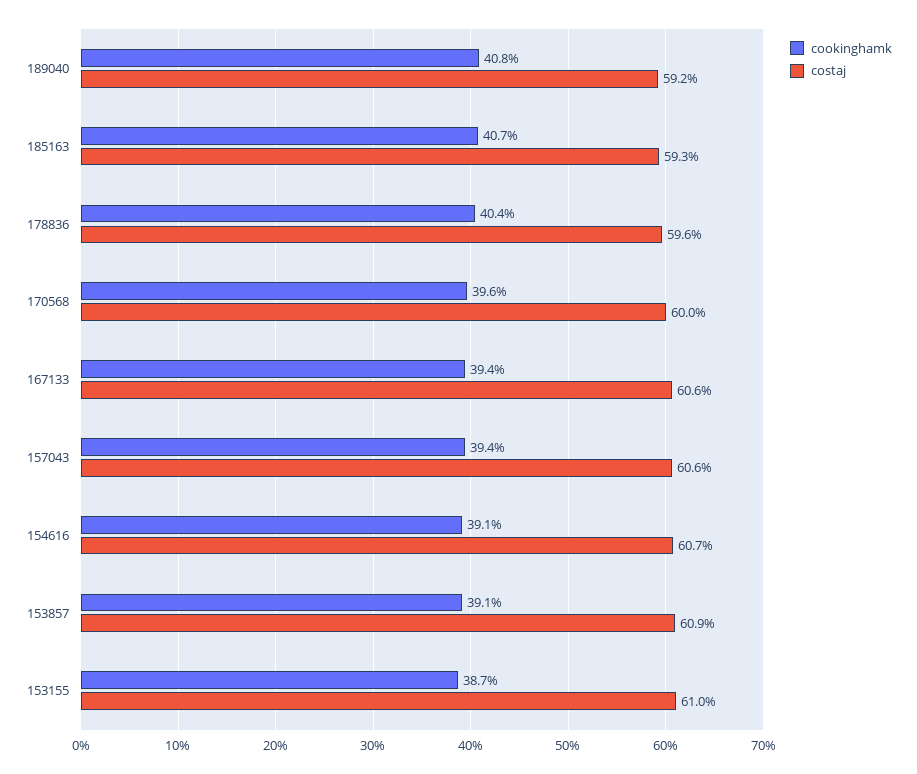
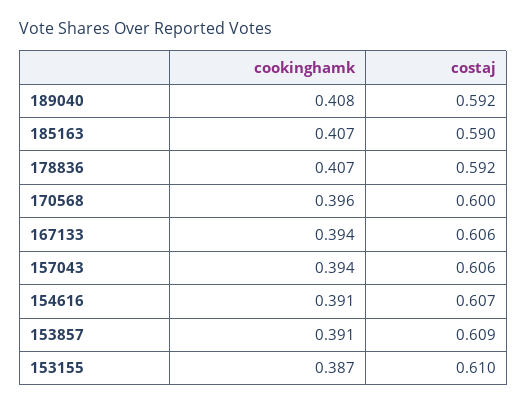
costaj, 185163: 0.593 -> 0.59
cookinghamk, 178836: 0.404 -> 0.407
costaj, 178836: 0.596 -> 0.592

